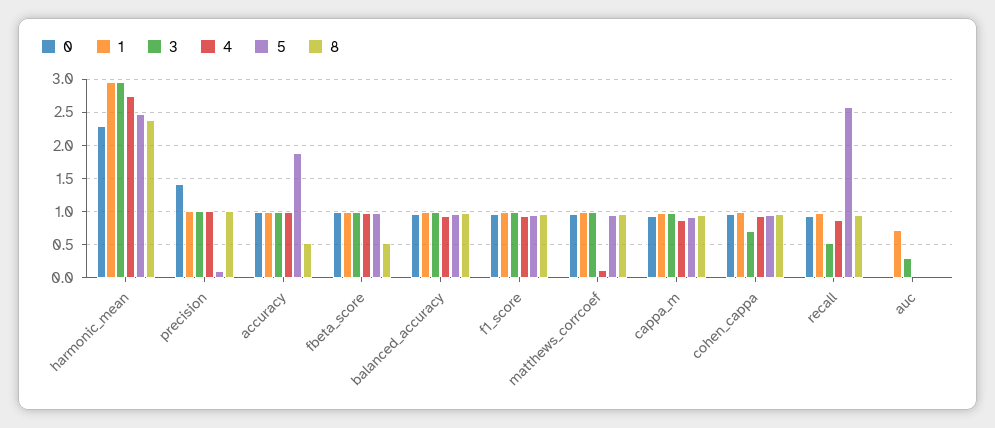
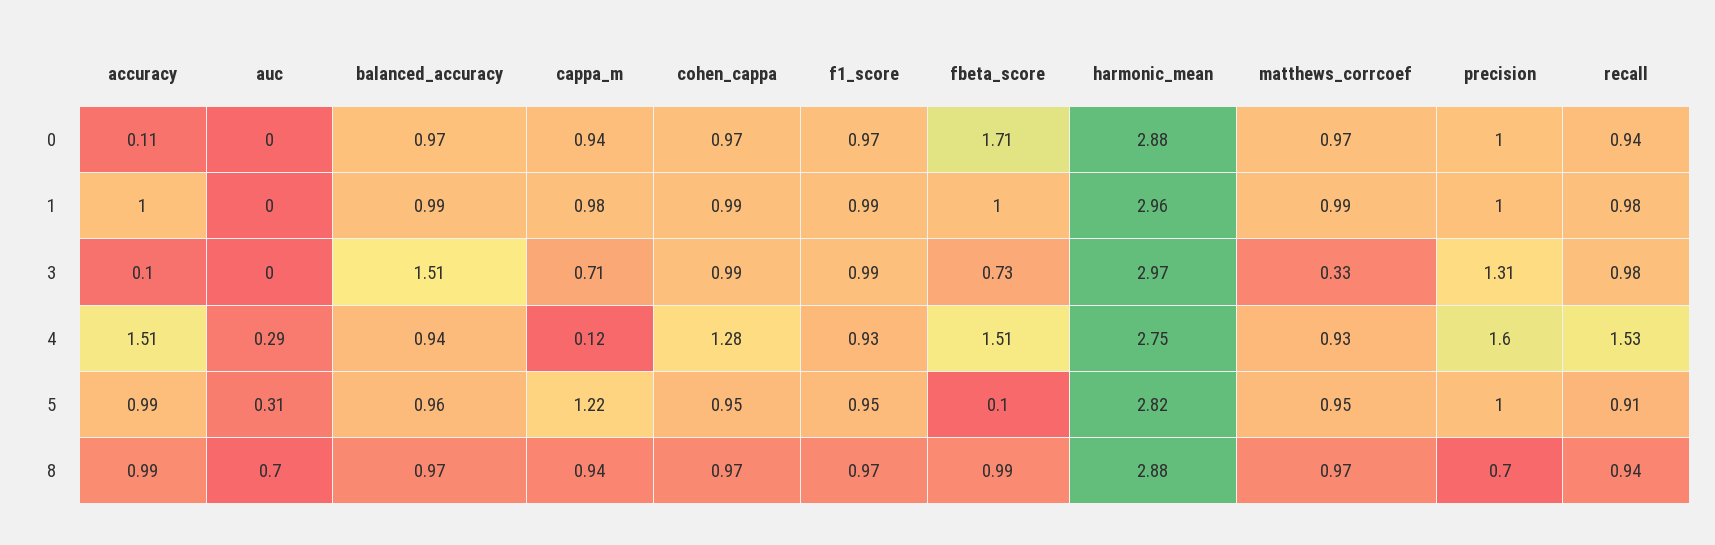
0, harmonic_mean: 2.3 -> 2.88
5, harmonic_mean: 2.5 -> 2.82
8, harmonic_mean: 2.4 -> 2.88
0, precision: 1.4 -> 1
3, precision: 1 -> 1.31
4, precision: 1 -> 1.6
5, precision: 0.1 -> 1
8, precision: 1 -> 0.7
0, accuracy: 1 -> 0.11
3, accuracy: 1 -> 0.1
4, accuracy: 1 -> 1.51
5, accuracy: 1.9 -> 0.99
8, accuracy: 0.5 -> 0.99
0, fbeta_score: 1 -> 1.71
3, fbeta_score: 1 -> 0.73
4, fbeta_score: 1 -> 1.51
5, fbeta_score: 1 -> 0.1
8, fbeta_score: 0.5 -> 0.99
3, balanced_accuracy: 1 -> 1.51
3, matthews_corrcoef: 1 -> 0.33
4, matthews_corrcoef: 0.1 -> 0.93
3, cappa_m: 1 -> 0.71
4, cappa_m: 0.9 -> 0.12
5, cappa_m: 0.9 -> 1.22
3, cohen_cappa: 0.7 -> 0.99
4, cohen_cappa: 0.9 -> 1.28
3, recall: 0.5 -> 0.98
4, recall: 0.9 -> 1.53
5, recall: 2.6 -> 0.91
1, auc: 0.7 -> 0
3, auc: 0.3 -> 0
4, auc: 0 -> 0.29
5, auc: 0 -> 0.31
8, auc: 0 -> 0.7

